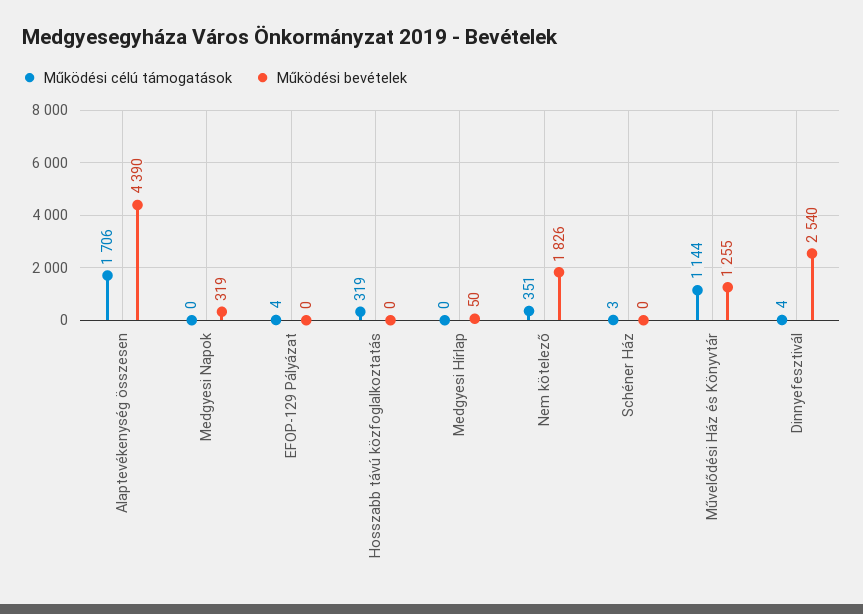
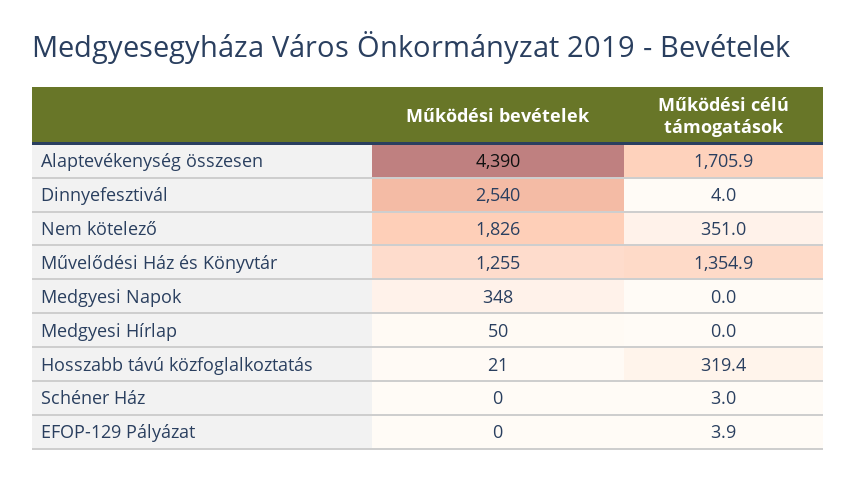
Működési bevételek, Medgyesi Napok: 319 -> 348
Működési bevételek, Hosszabb távú közfoglalkoztatás: 0 -> 21
Működési célú támogatások, Művelődési Ház és Könyvtár: 1144 -> 1354.9

